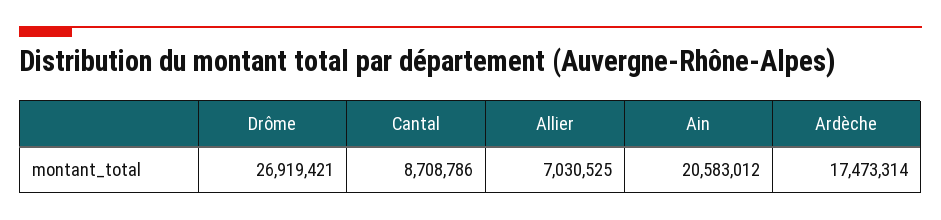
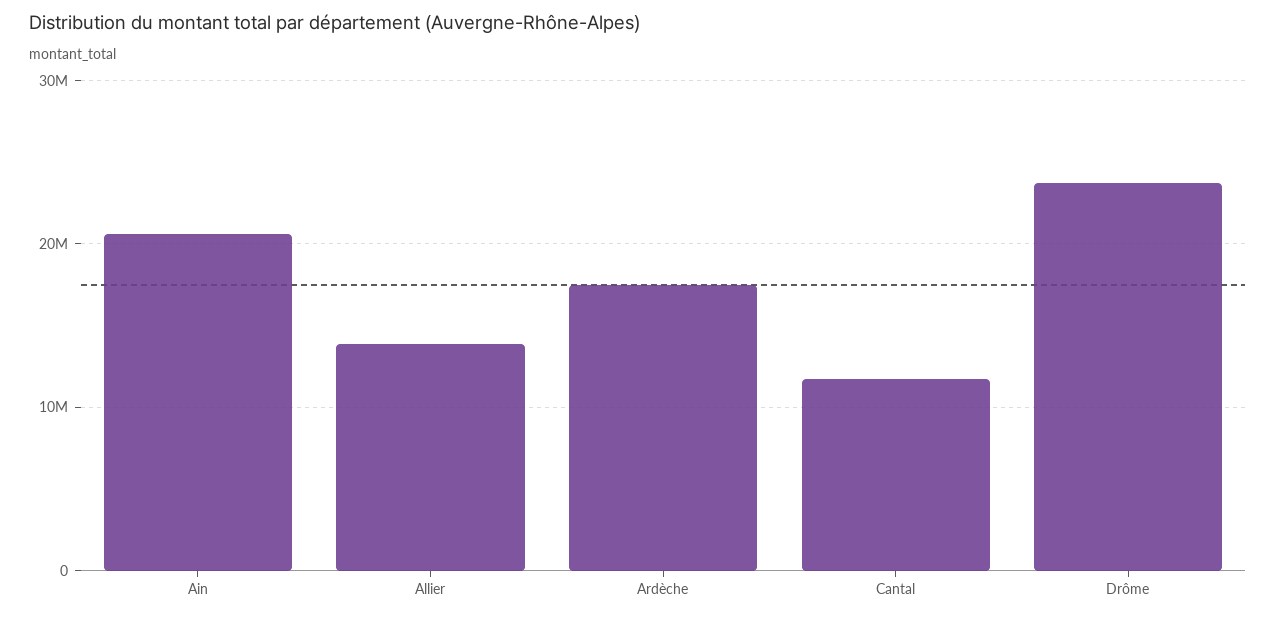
Drôme: 26919421 -> 24000000
Cantal: 8708786 -> 12000000
Allier: 7030525 -> 14000000

